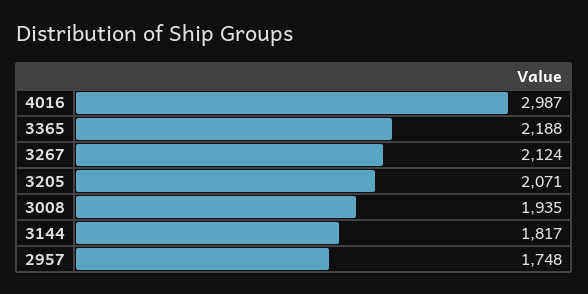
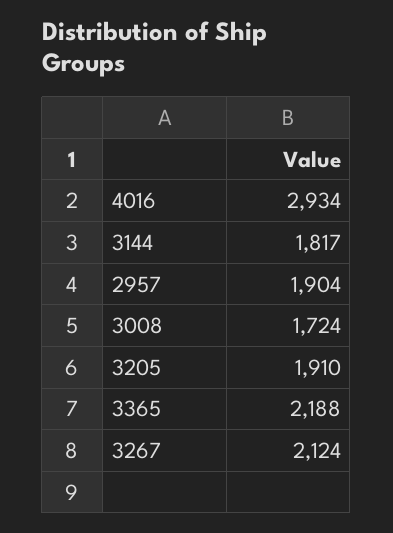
4016: 2987 -> 2934
3205: 2071 -> 1910
3008: 1935 -> 1724
2957: 1748 -> 1904

